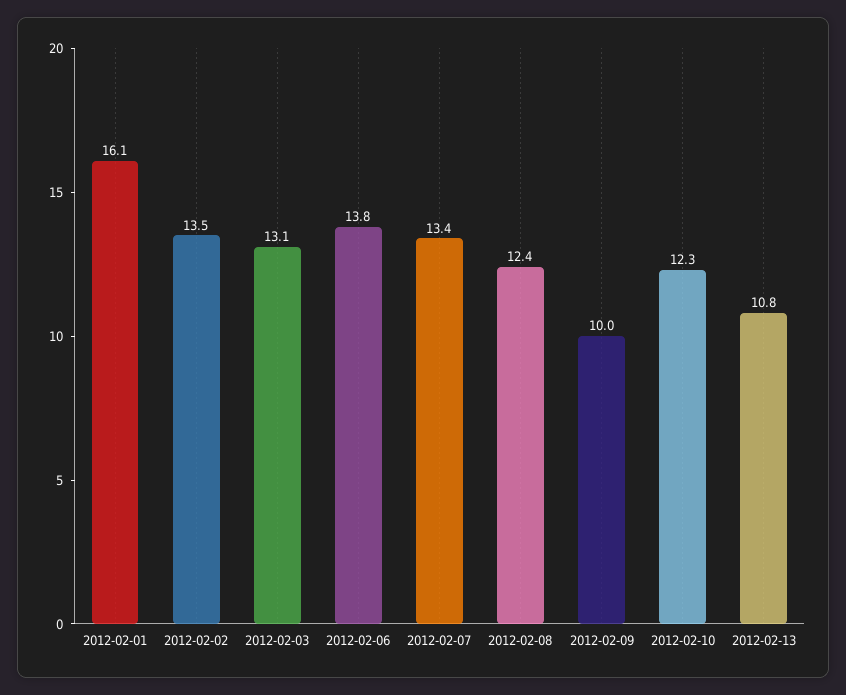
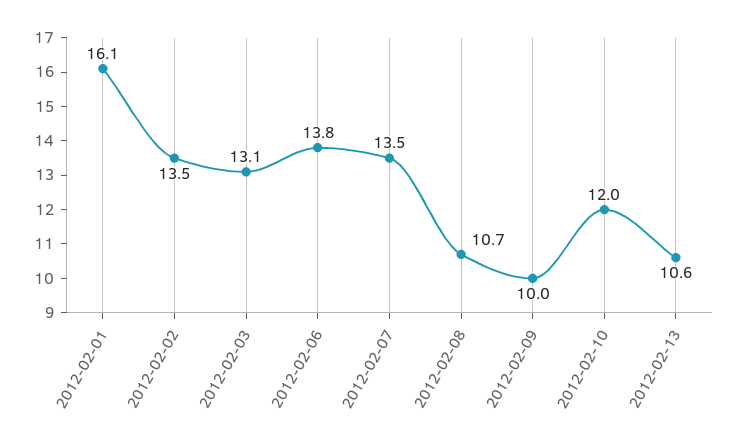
2012-02-07: 13.4 -> 13.5
2012-02-08: 12.4 -> 10.7
2012-02-10: 12.3 -> 12
2012-02-13: 10.8 -> 10.6

